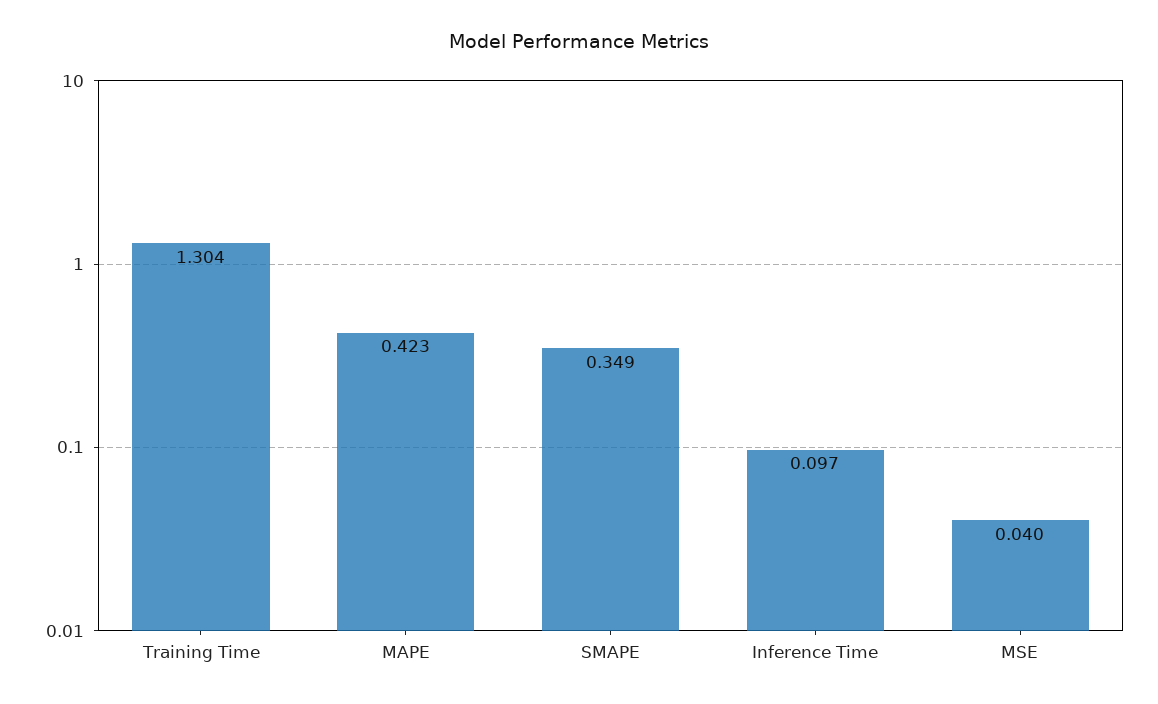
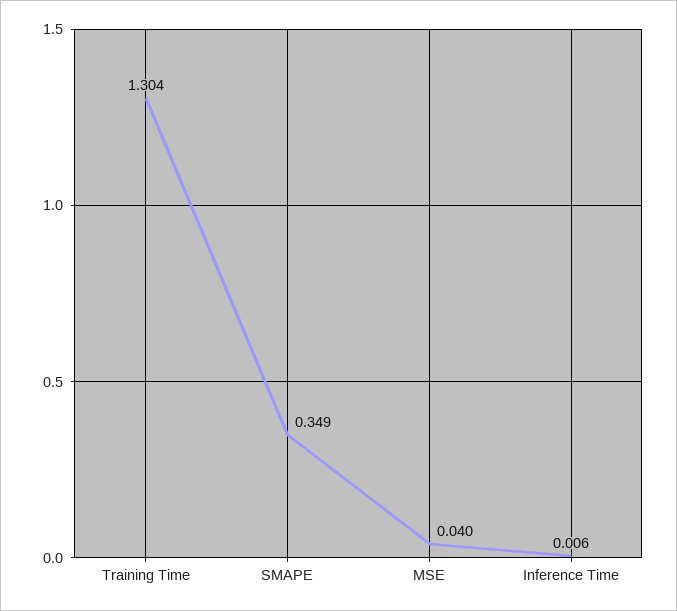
MAPE: 0.423 -> none
Inference Time: 0.097 -> 0.006

